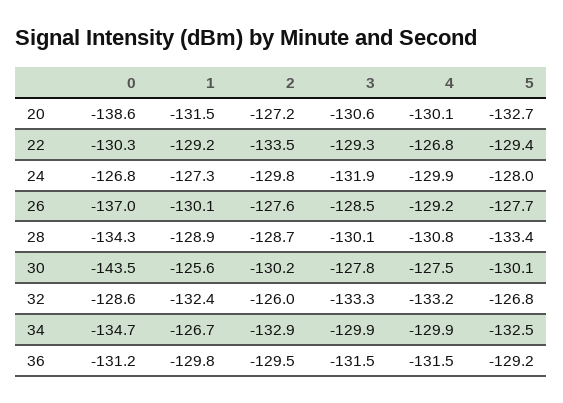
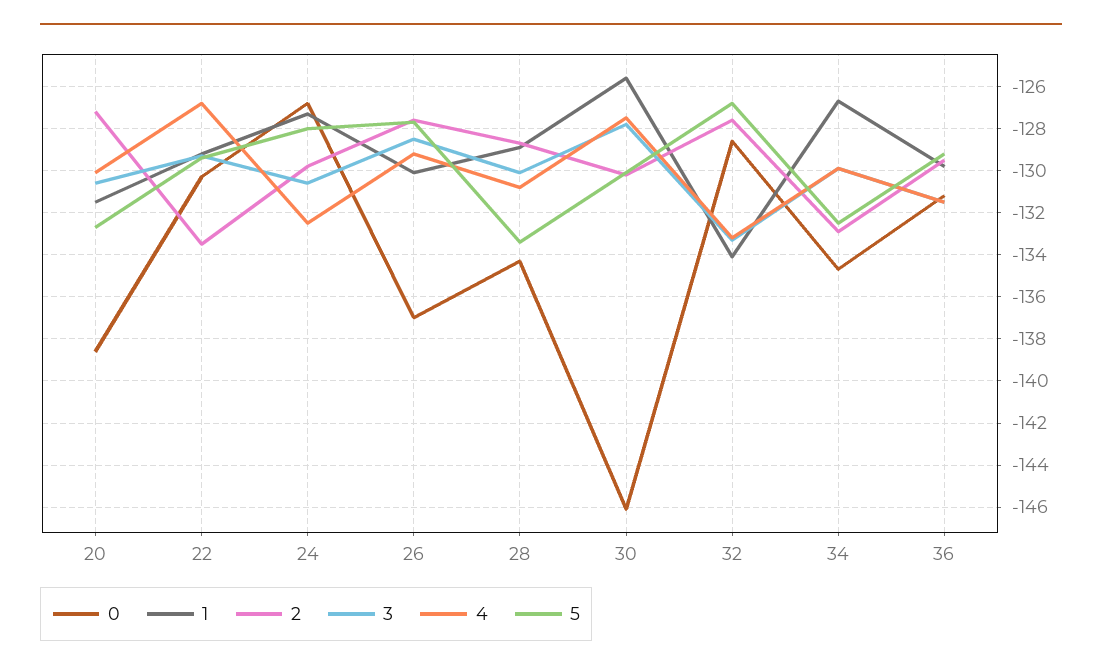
3, 24: -131.9 -> -130.5
4, 24: -129.9 -> -132.5
0, 30: -143.5 -> -146
1, 32: -132.4 -> -134
2, 32: -126 -> -127.5

